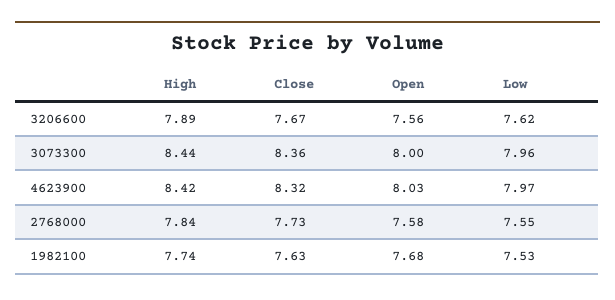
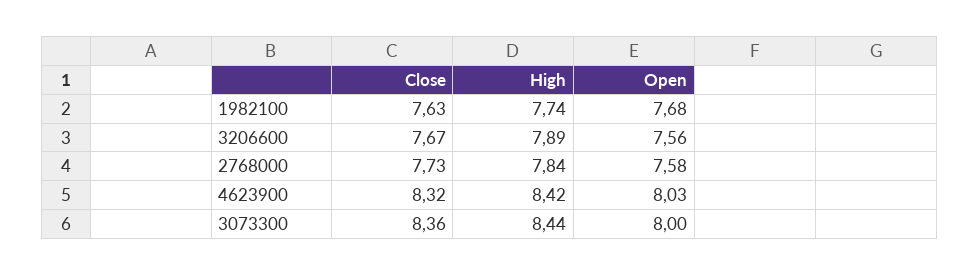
Low, 3206600: 7.62 -> none
Low, 3073300: 7.96 -> none
Low, 4623900: 7.97 -> none
Low, 2768000: 7.55 -> none
Low, 1982100: 7.53 -> none

